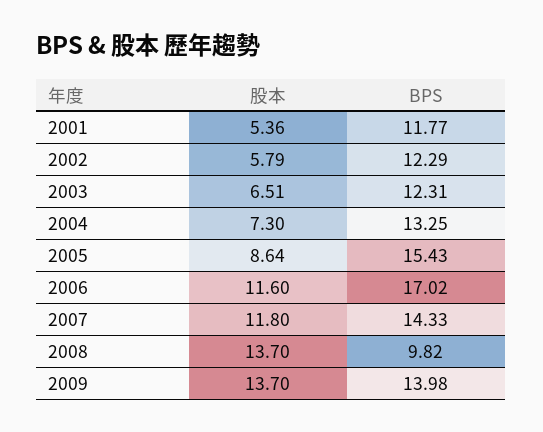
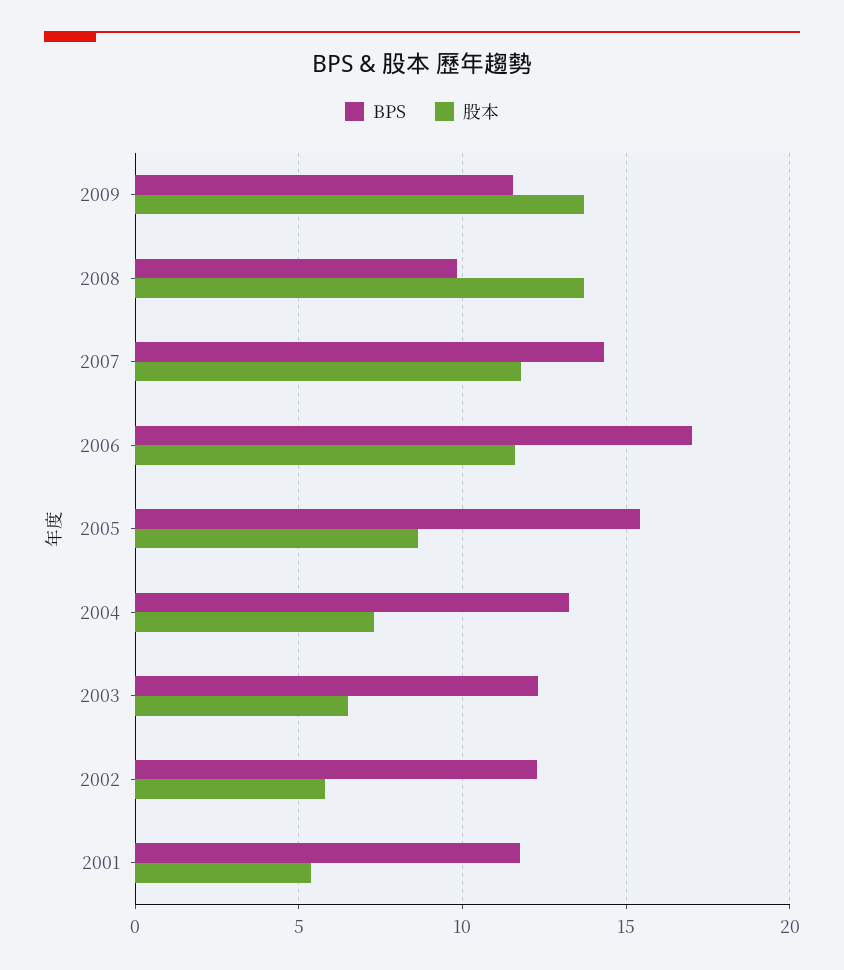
BPS, 2009: 13.98 -> 11.5

